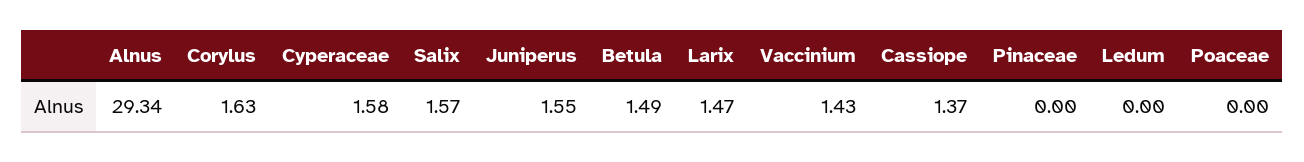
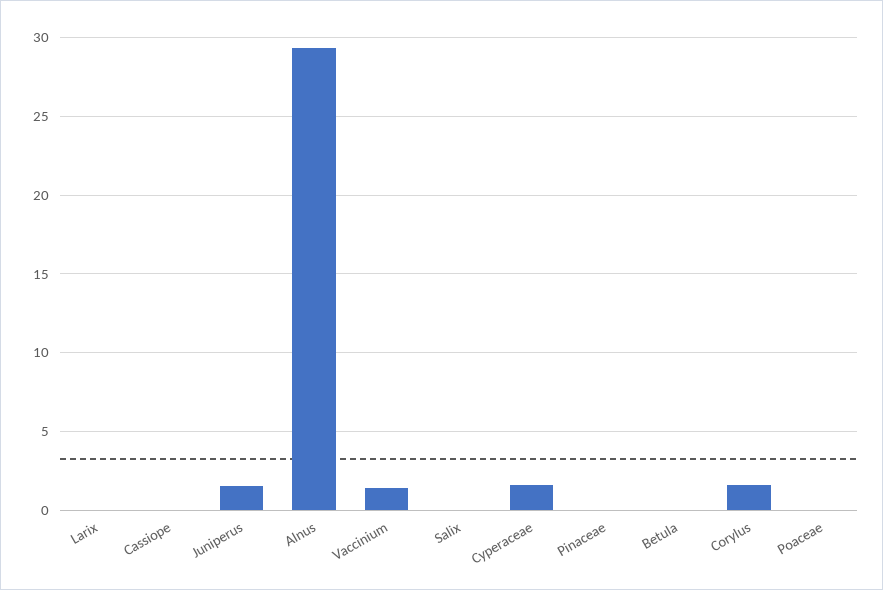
Salix: 1.57 -> 0
Betula: 1.49 -> 0
Larix: 1.47 -> 0
Cassiope: 1.37 -> 0
Ledum: 0 -> none

